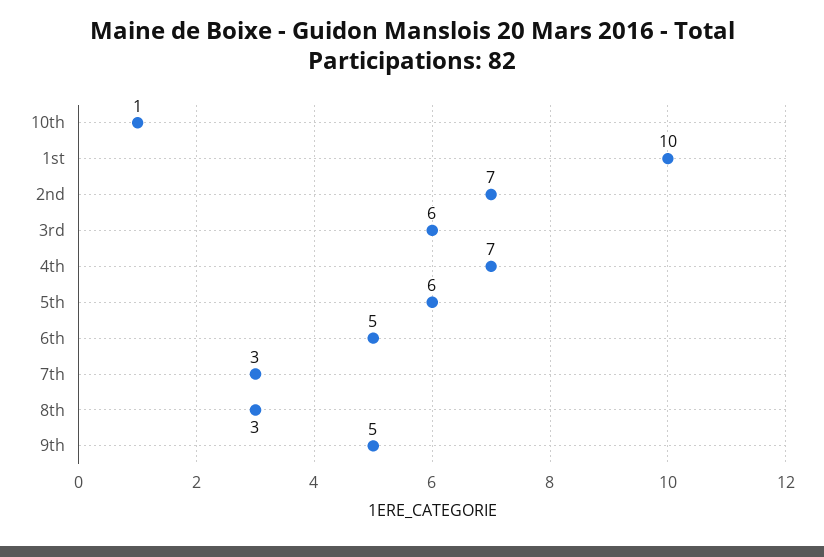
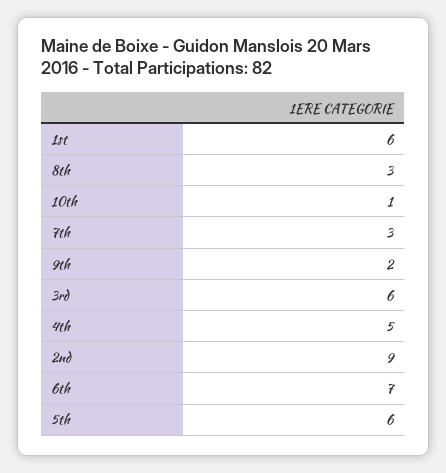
1st: 10 -> 6
2nd: 7 -> 9
4th: 7 -> 5
6th: 5 -> 7
9th: 5 -> 2

